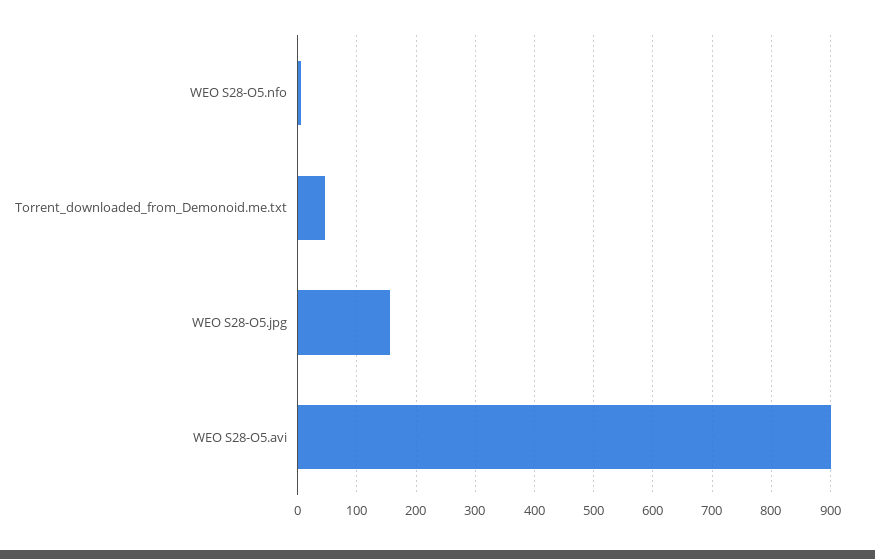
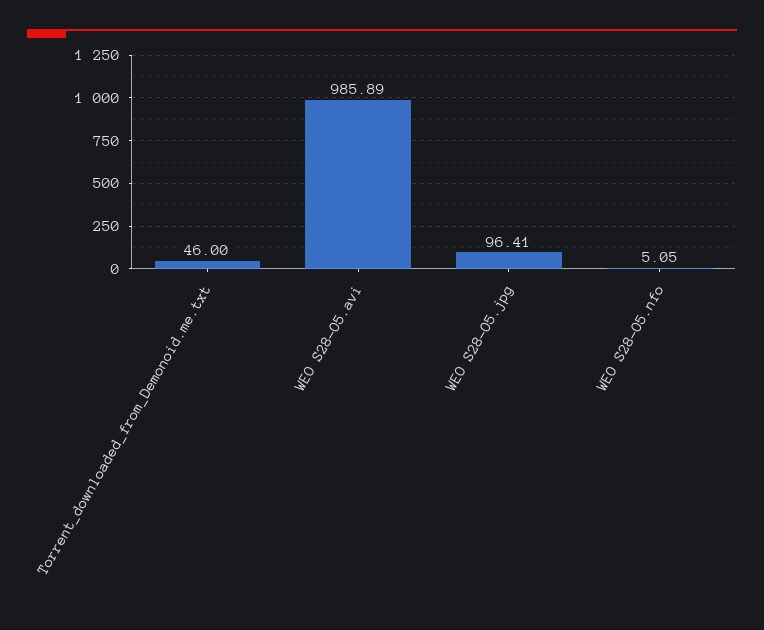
WEO S28-O5.jpg: 160 -> 96.41
WEO S28-O5.avi: 900 -> 985.89

